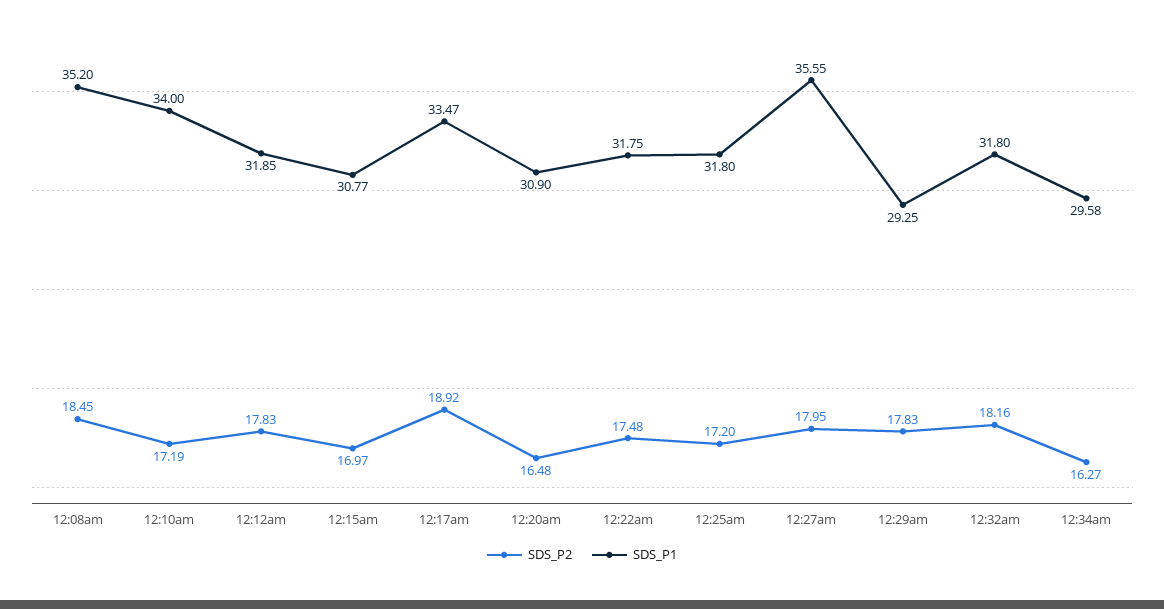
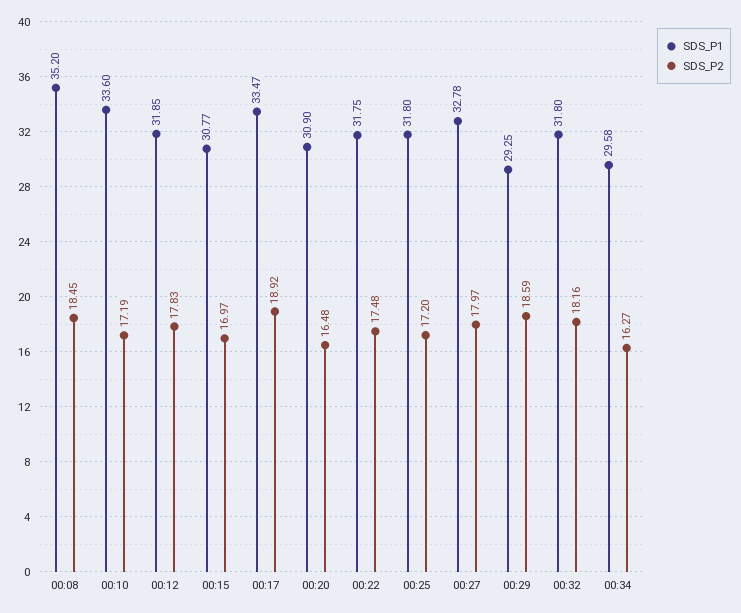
SDS_P1, 12:10am: 34 -> 33.6
SDS_P2, 12:27am: 17.95 -> 17.97
SDS_P1, 12:27am: 35.55 -> 32.78
SDS_P2, 12:29am: 17.83 -> 18.59

